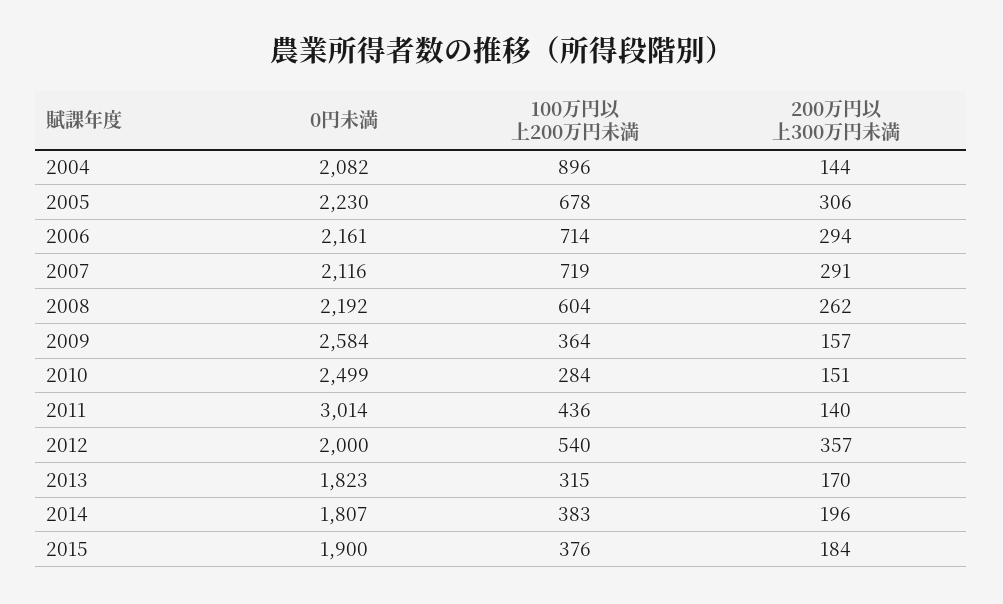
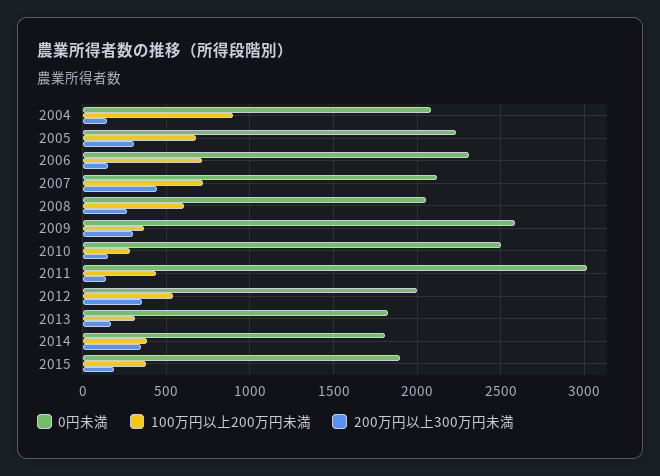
0円未満, 2006: 2161 -> 2300
200万円以上300万円未満, 2006: 294 -> 150
200万円以上300万円未満, 2007: 291 -> 450
0円未満, 2008: 2192 -> 2050
200万円以上300万円未満, 2009: 157 -> 300
200万円以上300万円未満, 2014: 196 -> 350

